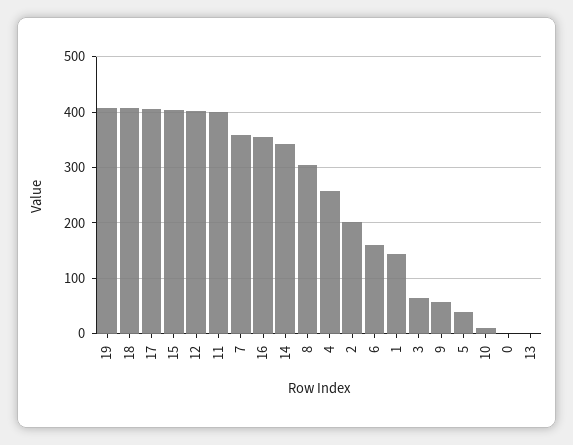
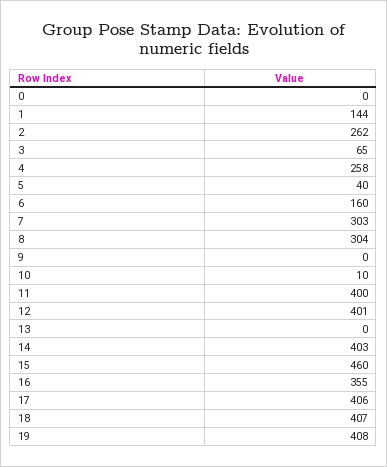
15: 400 -> 460
7: 360 -> 303
14: 340 -> 403
2: 200 -> 262
9: 60 -> 0

